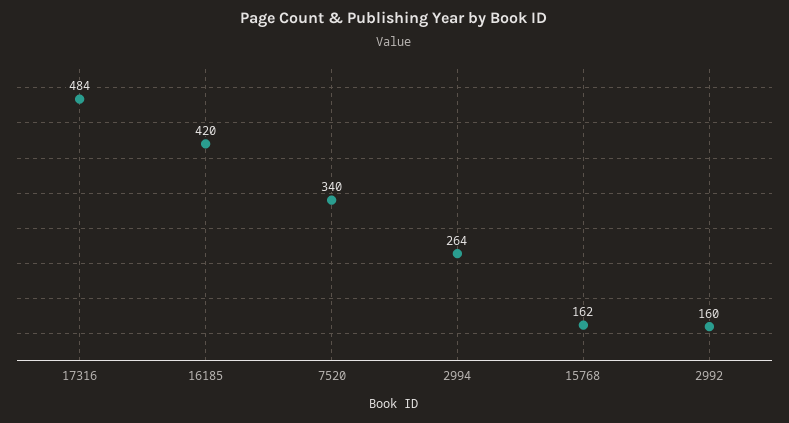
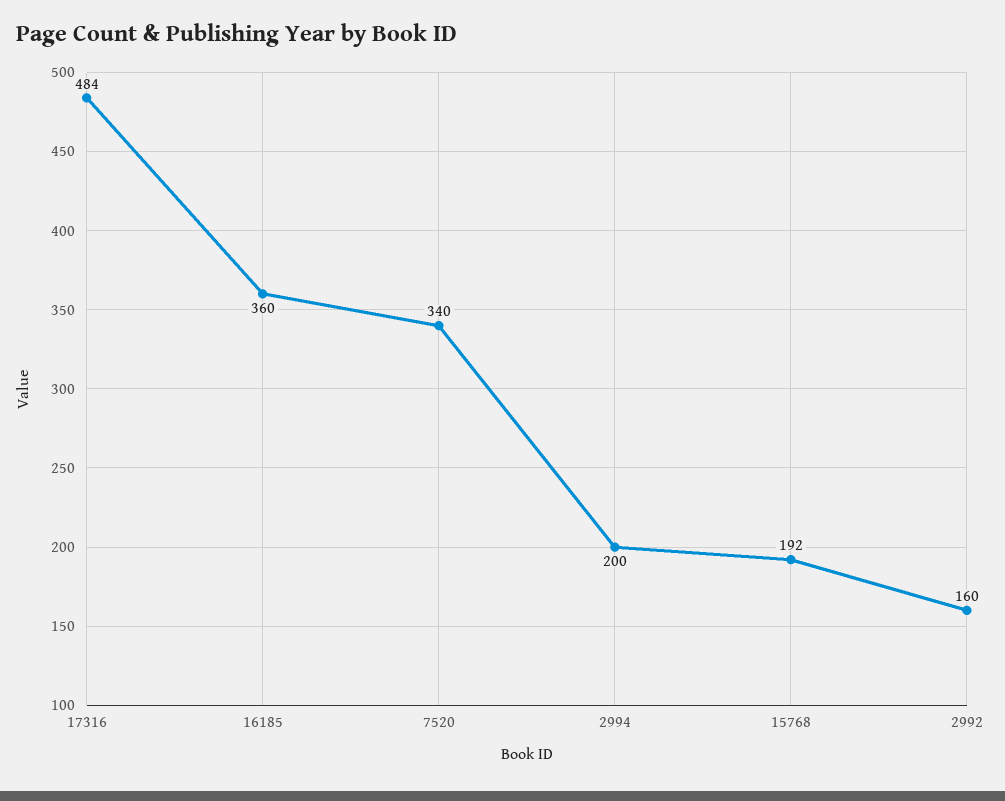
16185: 420 -> 360
2994: 264 -> 200
15768: 162 -> 192

